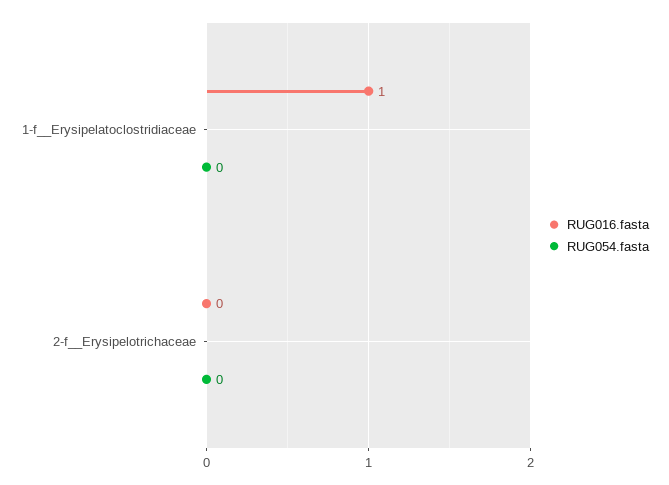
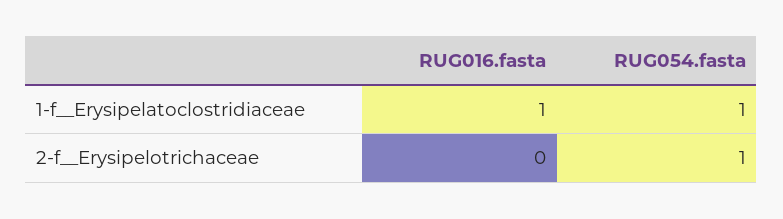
RUG054.fasta, 1-f__Erysipelatoclostridiaceae: 0 -> 1
RUG054.fasta, 2-f__Erysipelotrichaceae: 0 -> 1

